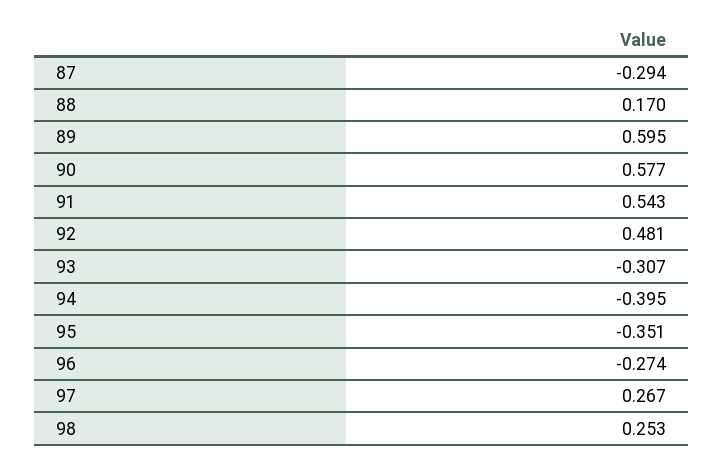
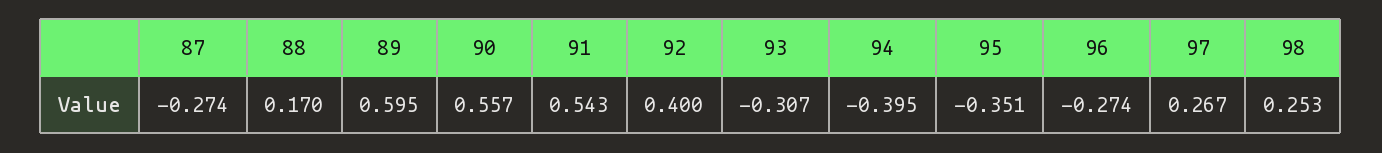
87: -0.294 -> -0.274
90: 0.577 -> 0.557
92: 0.481 -> 0.4

